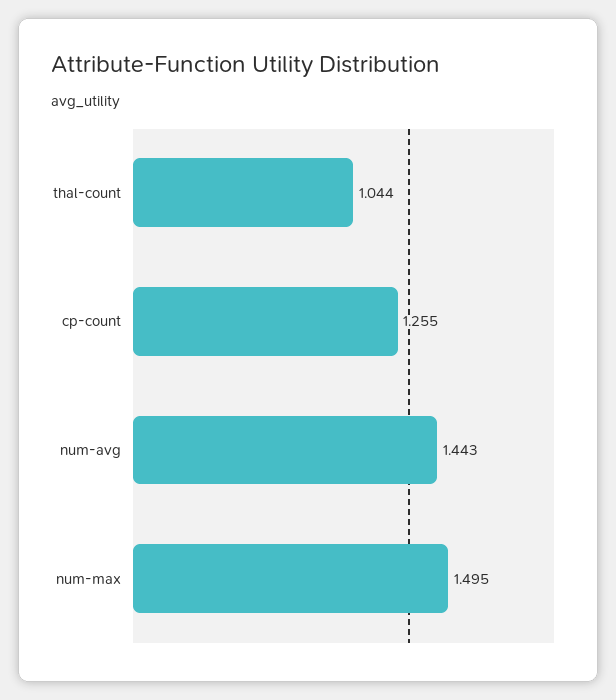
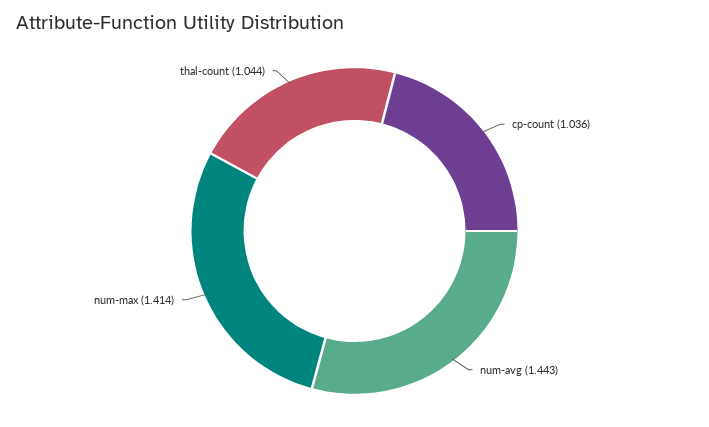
cp-count: 1.255 -> 1.036
num-max: 1.495 -> 1.414

